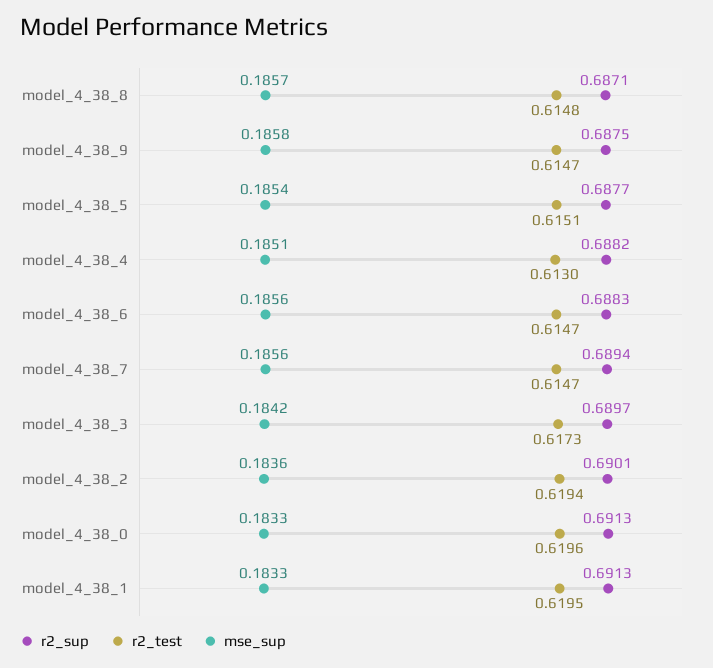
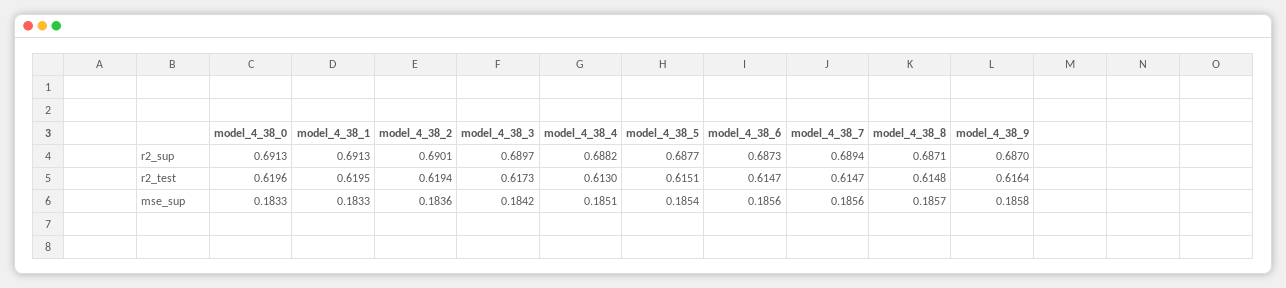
r2_sup, model_4_38_9: 0.6875 -> 0.687
r2_test, model_4_38_9: 0.6147 -> 0.6164
r2_sup, model_4_38_6: 0.6883 -> 0.6873

